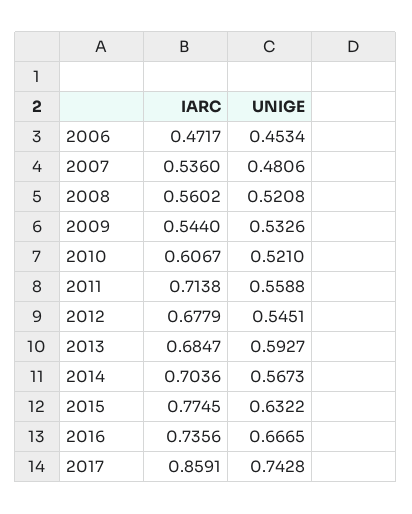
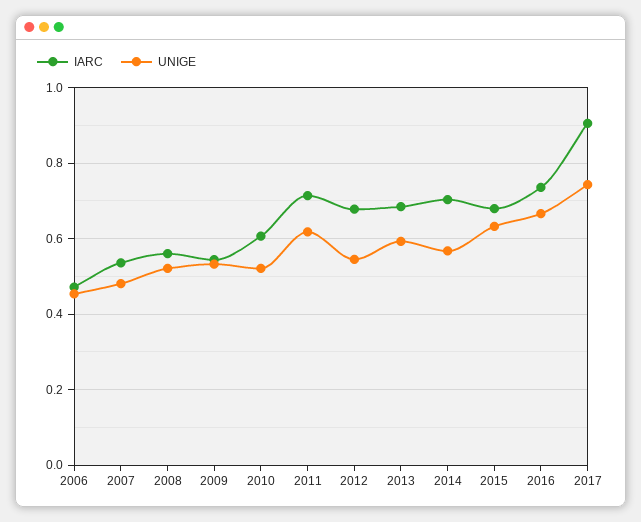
UNIGE, 2011: 0.5588 -> 0.62
IARC, 2015: 0.7745 -> 0.68
IARC, 2017: 0.8591 -> 0.9

